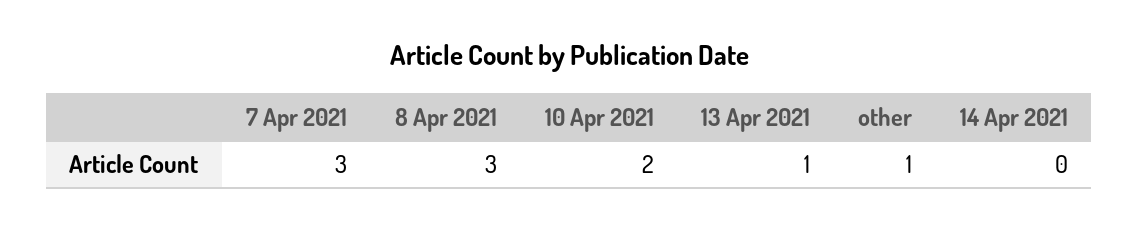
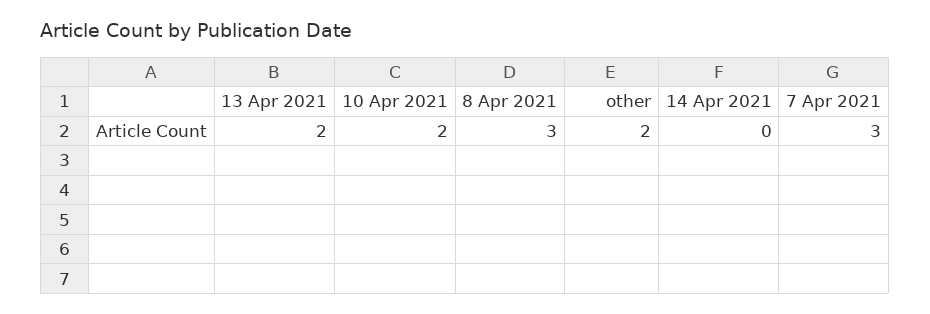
13 Apr 2021: 1 -> 2
other: 1 -> 2

